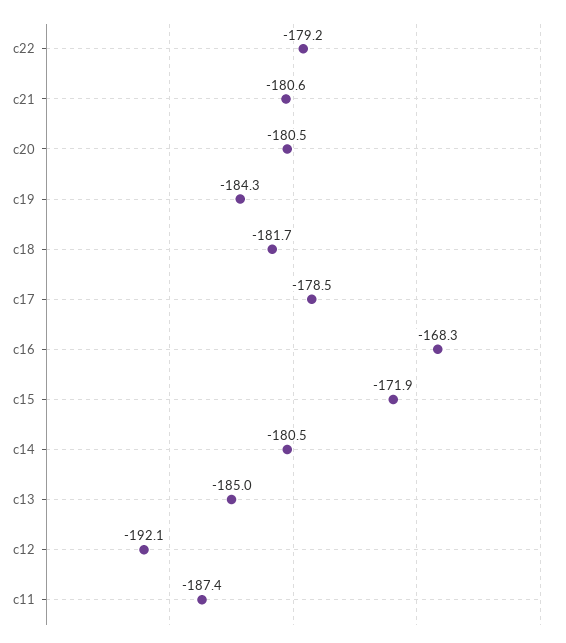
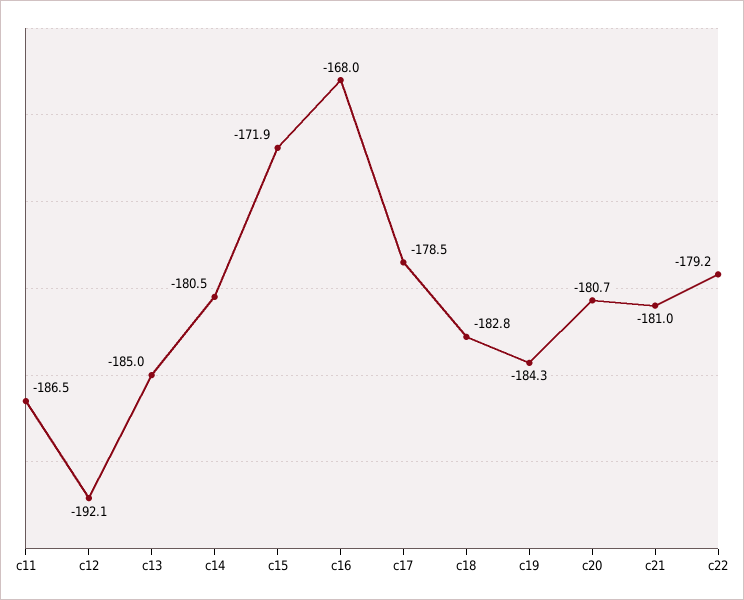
c21: -180.6 -> -181
c20: -180.5 -> -180.7
c18: -181.7 -> -182.8
c16: -168.3 -> -168
c11: -187.4 -> -186.5

